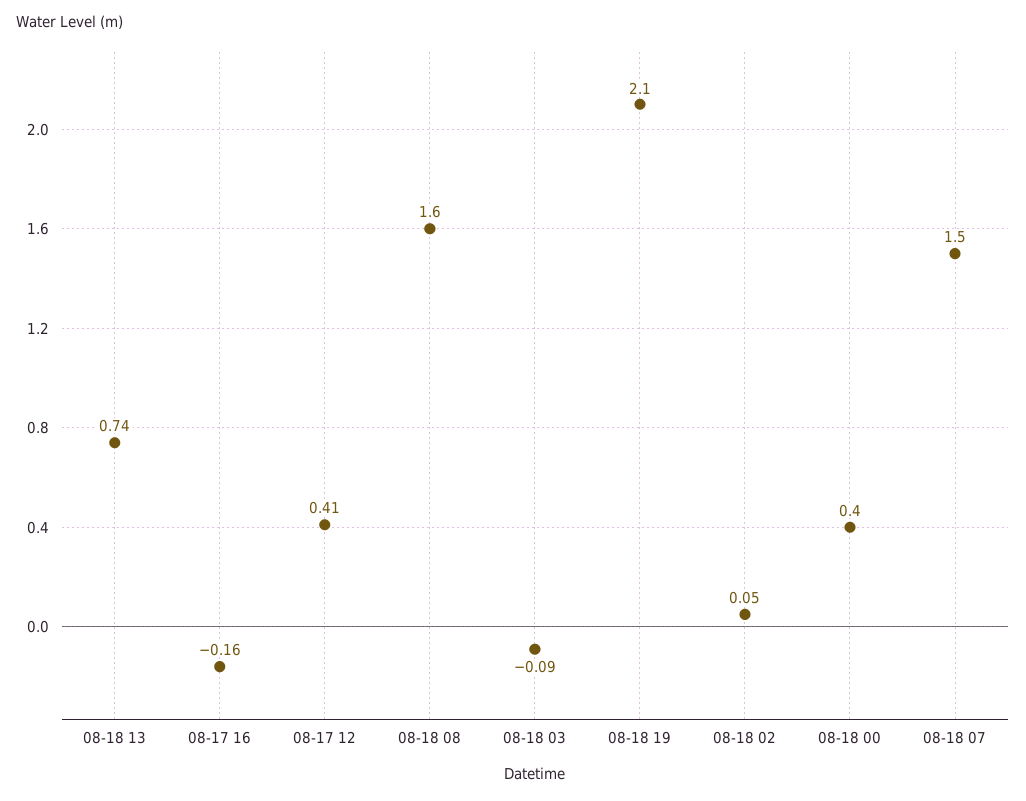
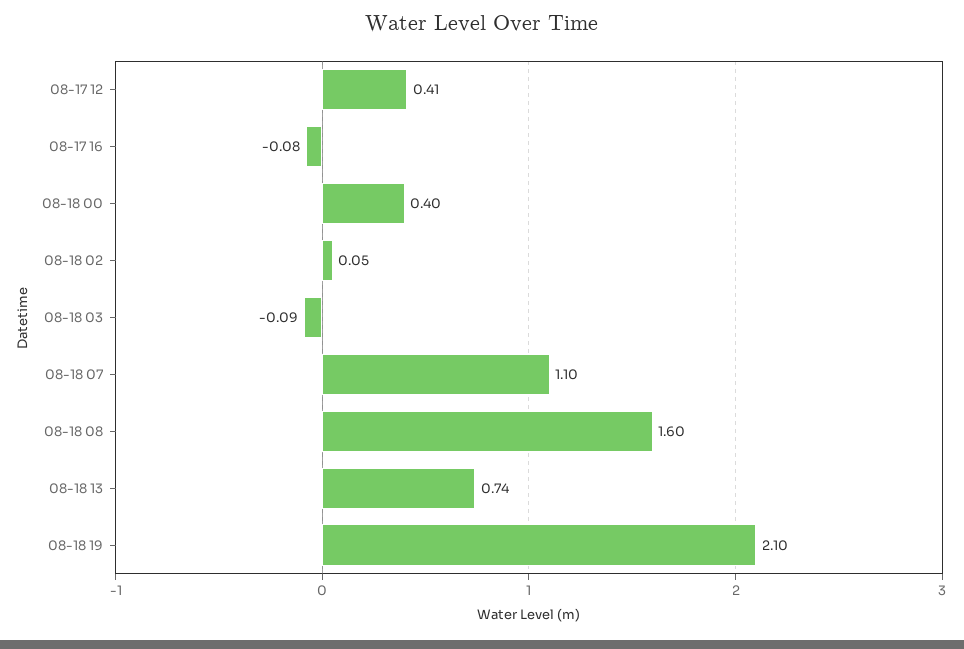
08-17 16: -0.16 -> -0.08
08-18 07: 1.5 -> 1.1

